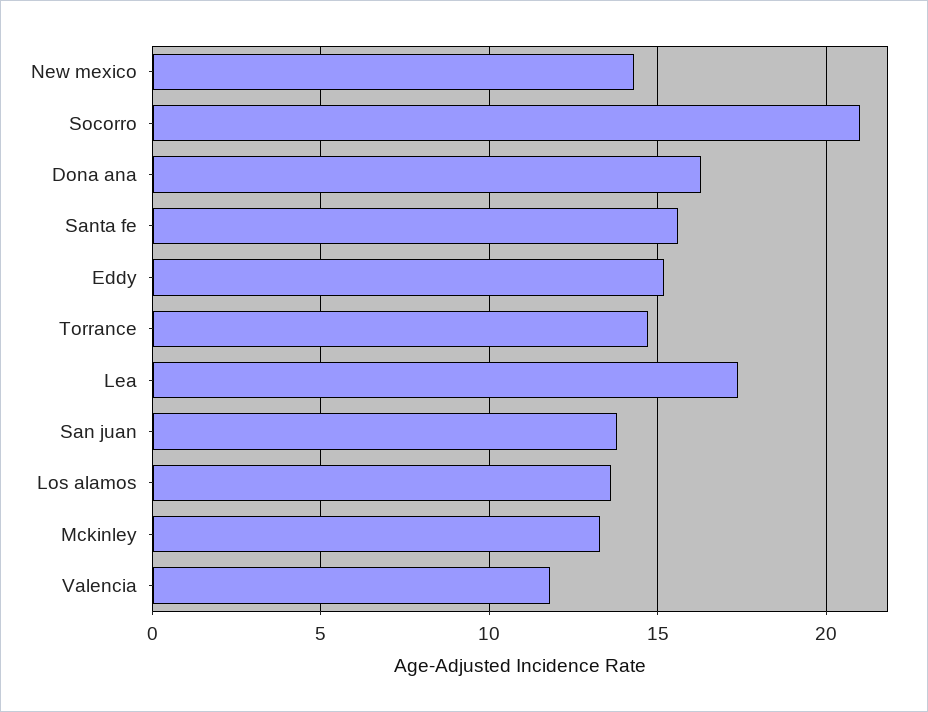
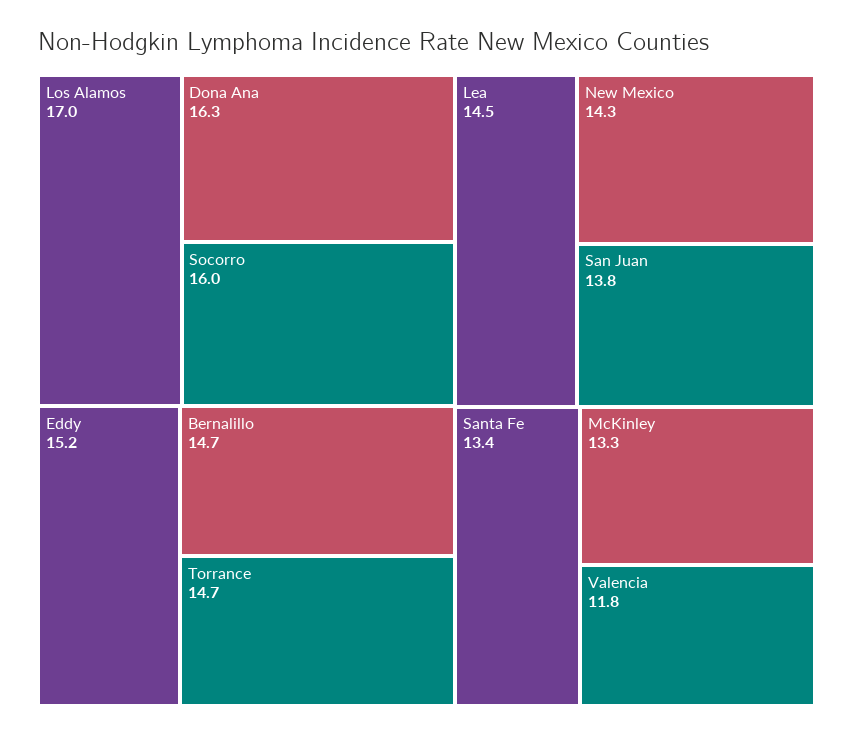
Socorro: 21 -> 16
Santa fe: 15.5 -> 13.4
Lea: 17.5 -> 14.5
Los alamos: 13.5 -> 17
Bernalillo: none -> 14.7

